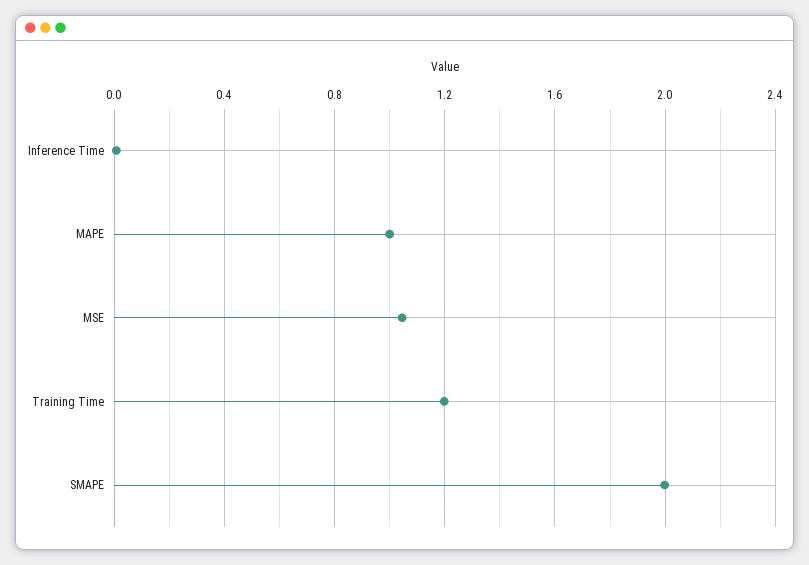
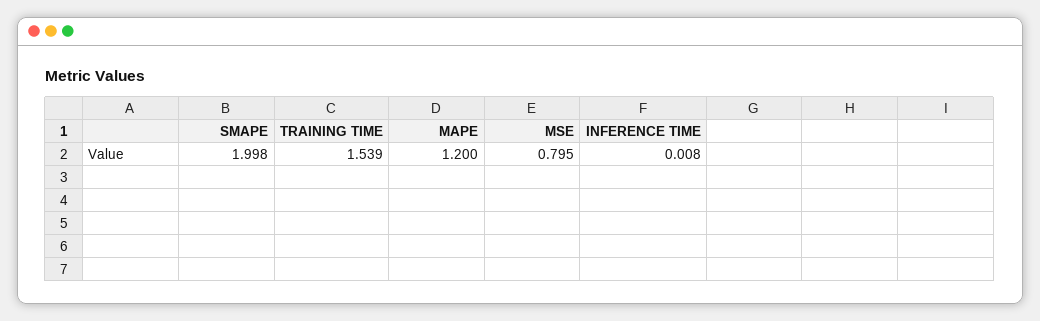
MAPE: 1 -> 1.2
MSE: 1.05 -> 0.795
Training Time: 1.2 -> 1.539

